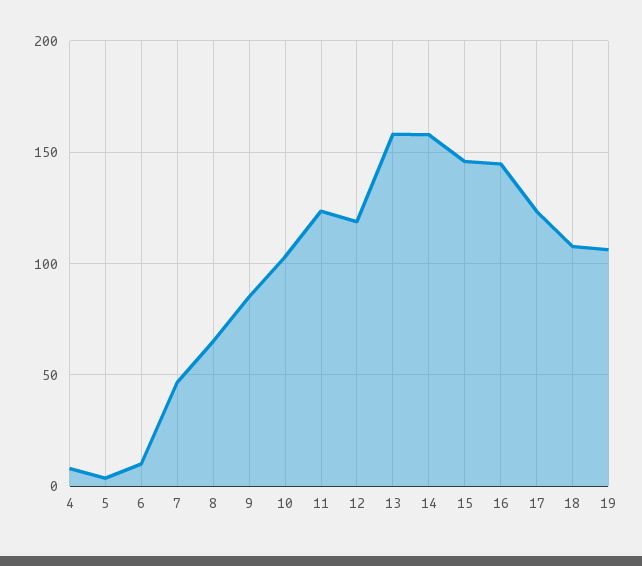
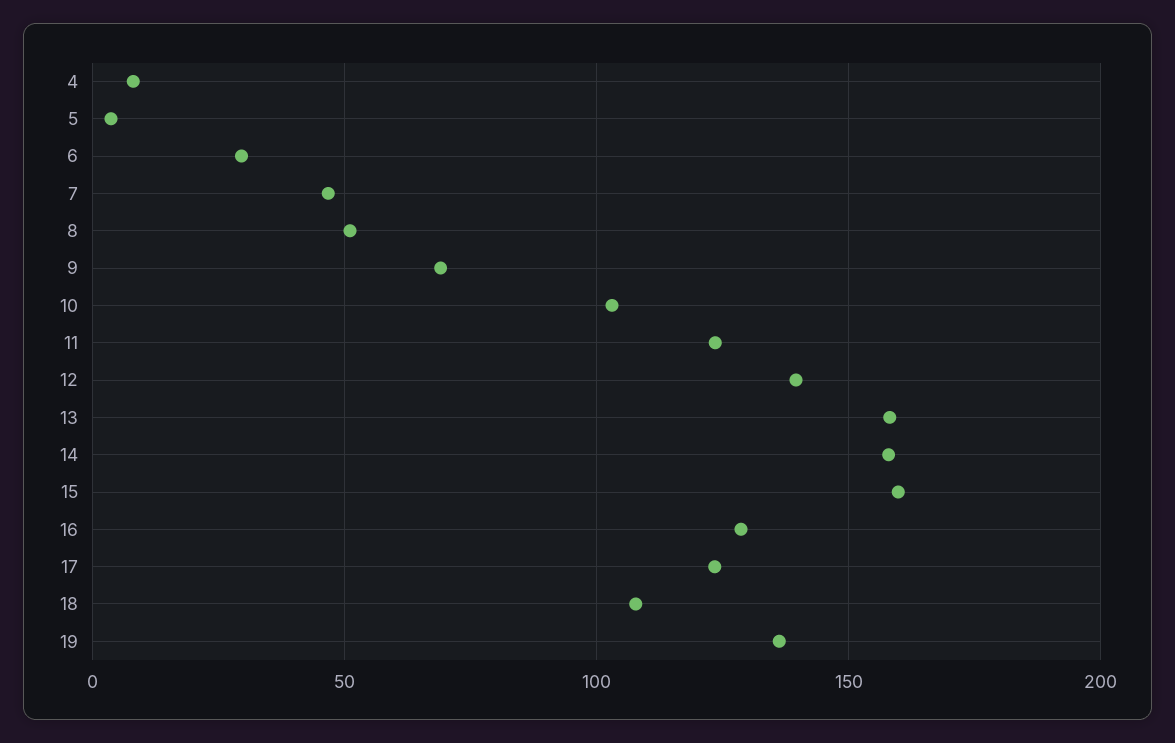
6: 10 -> 30
8: 65 -> 50
9: 85 -> 70
12: 120 -> 140
15: 145 -> 160
16: 145 -> 130
19: 105 -> 135

